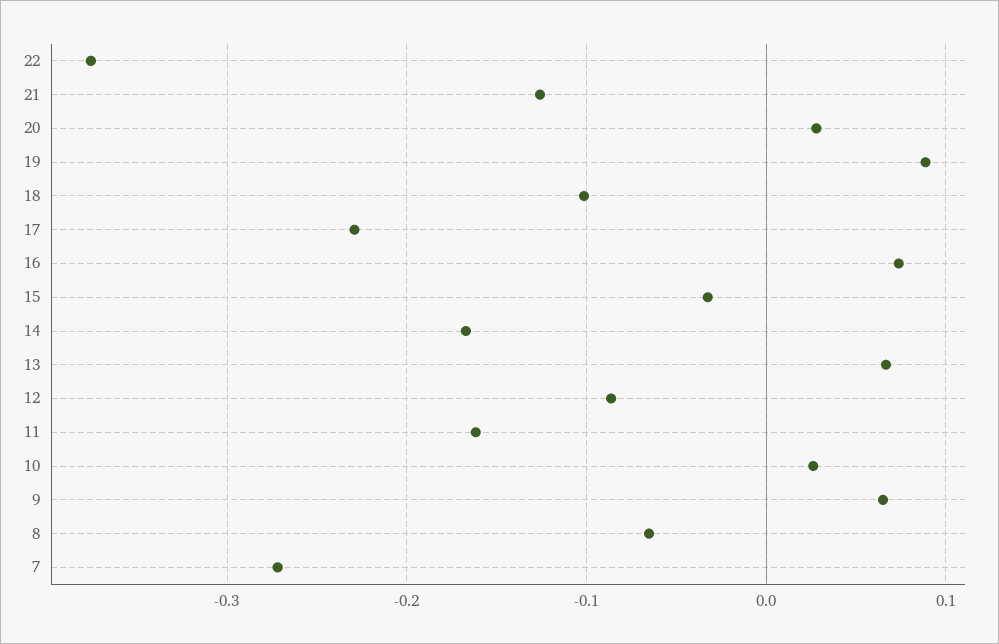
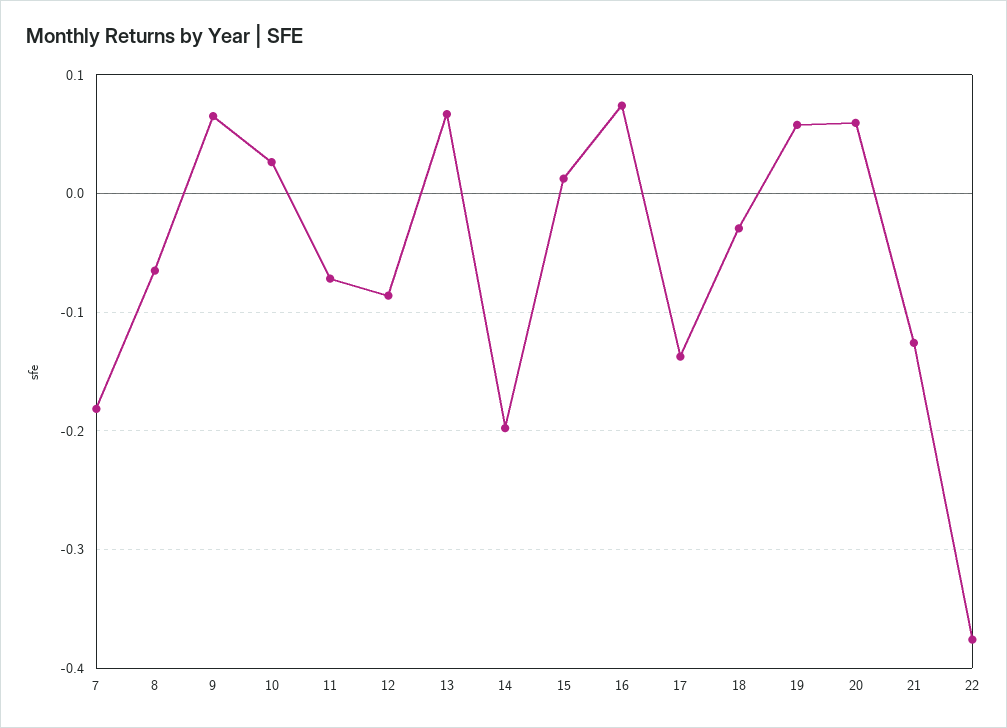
20: 0.03 -> 0.06
19: 0.09 -> 0.06
18: -0.1 -> -0.03
17: -0.23 -> -0.14
15: -0.03 -> 0.01
14: -0.17 -> -0.2
11: -0.16 -> -0.07
7: -0.27 -> -0.18

